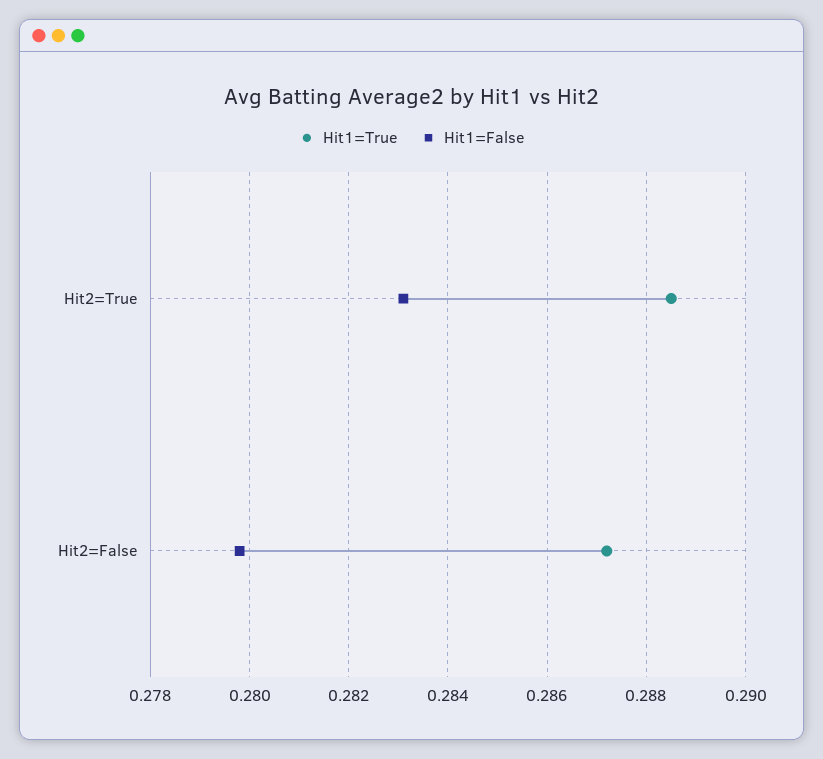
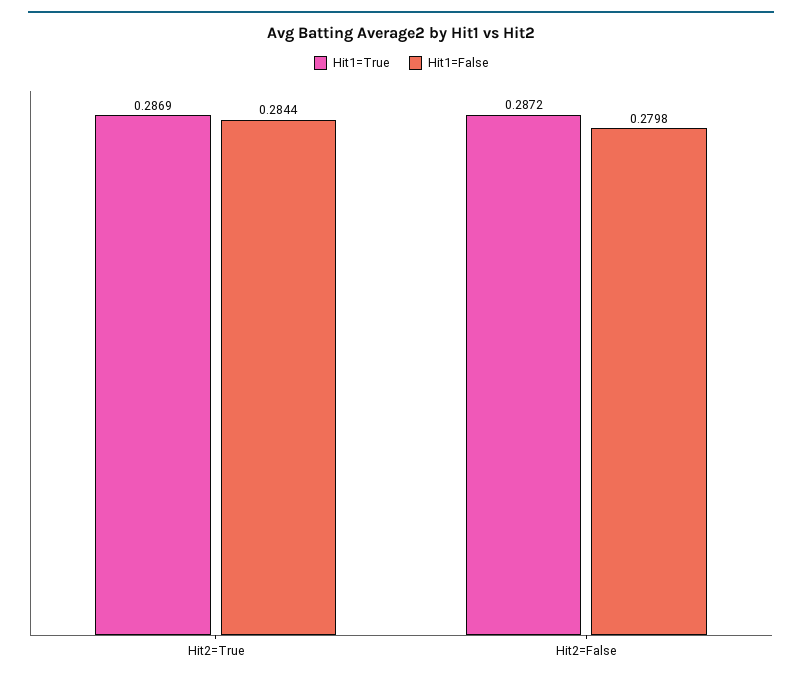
Hit1=True, Hit2=True: 0.2885 -> 0.2869
Hit1=False, Hit2=True: 0.283 -> 0.2844

